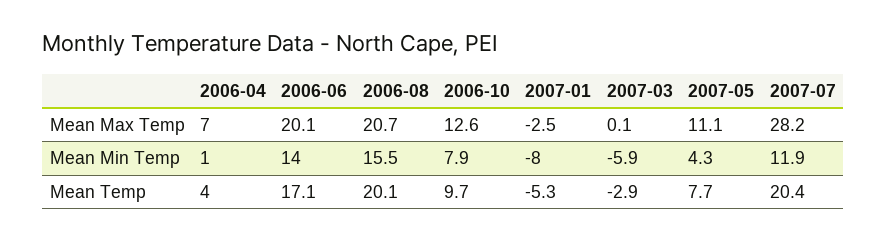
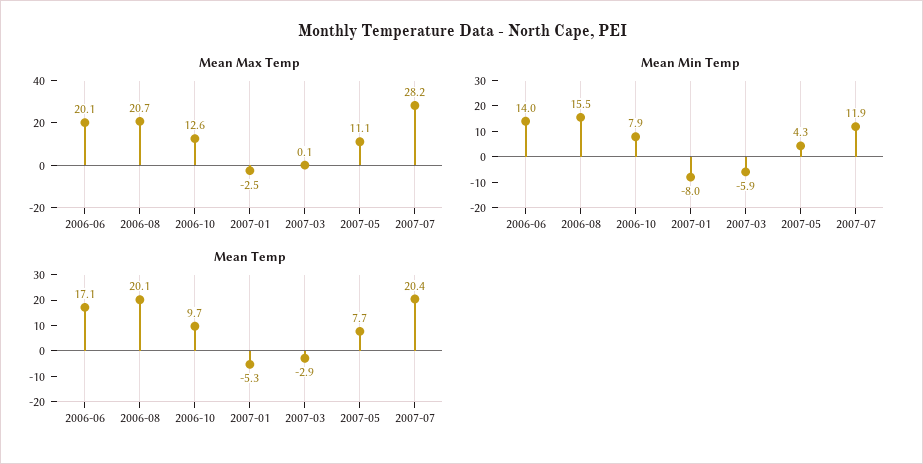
Mean Max Temp, 2006-04: 7 -> none
Mean Min Temp, 2006-04: 1 -> none
Mean Temp, 2006-04: 4 -> none

